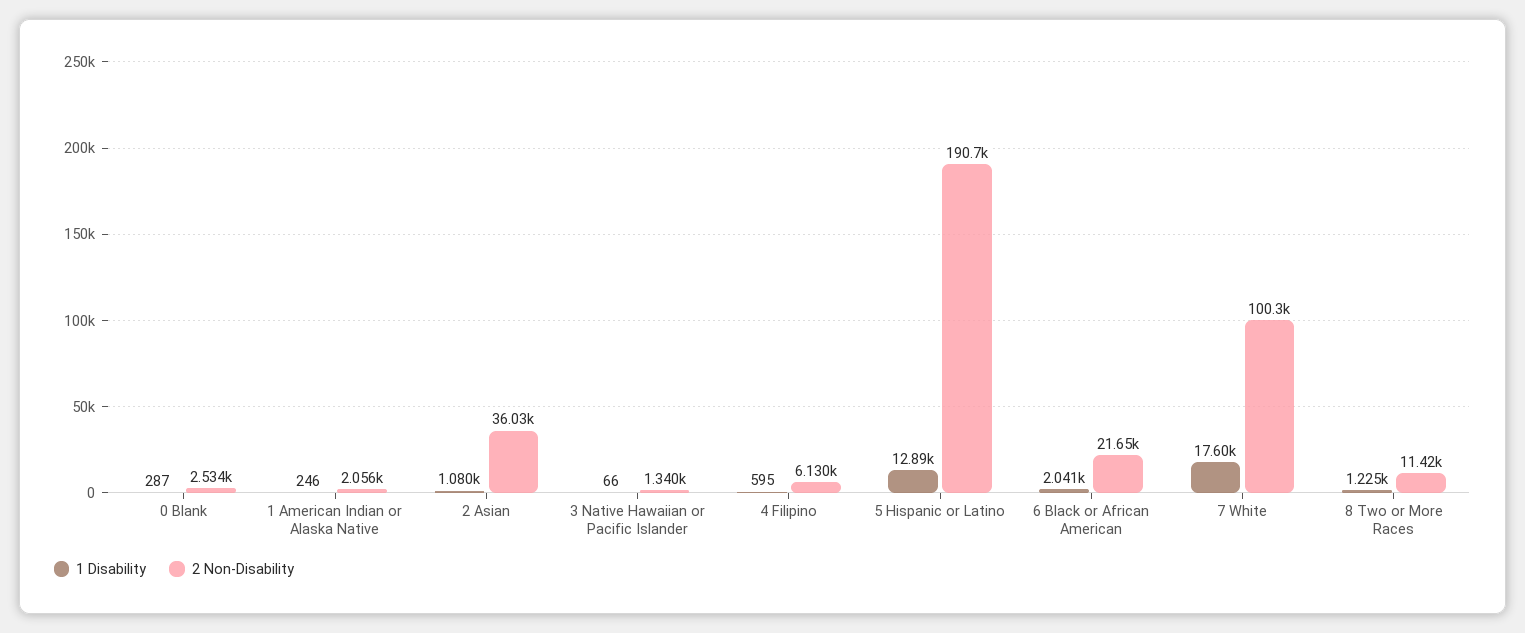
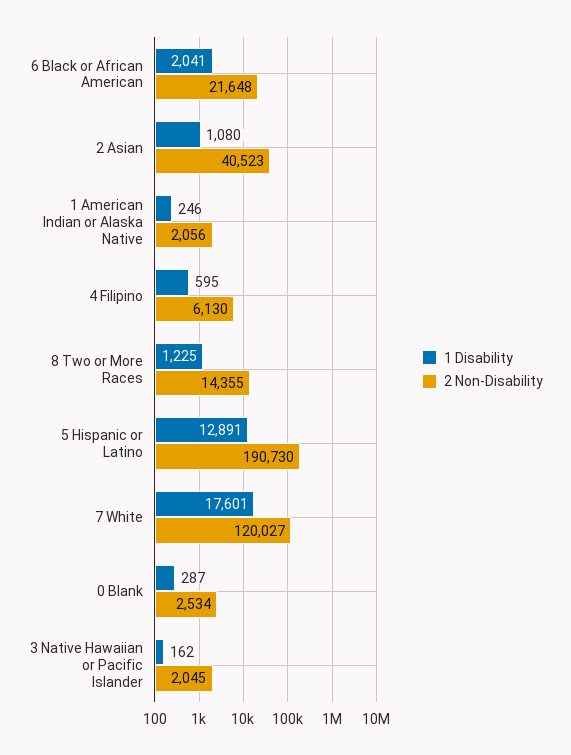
2 Non-Disability, 2 Asian: 36030 -> 40523
1 Disability, 3 Native Hawaiian or Pacific Islander: 66 -> 162
2 Non-Disability, 3 Native Hawaiian or Pacific Islander: 1340 -> 2045
2 Non-Disability, 7 White: 100300 -> 120027
2 Non-Disability, 8 Two or More Races: 11420 -> 14355

